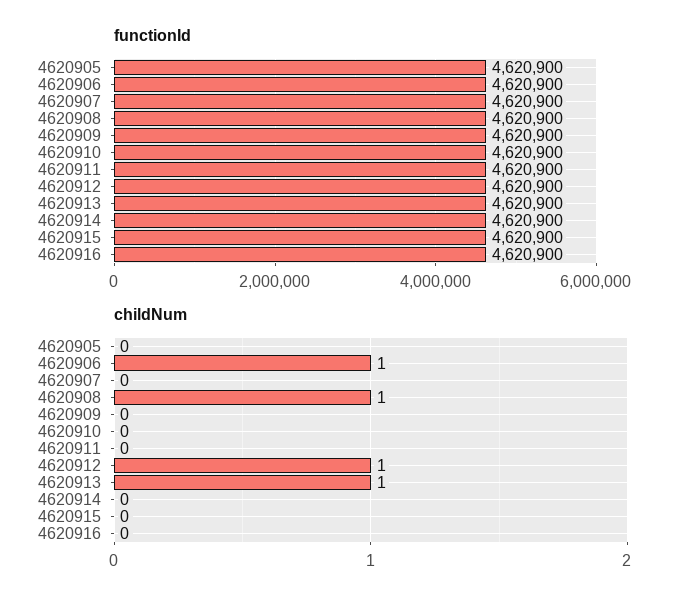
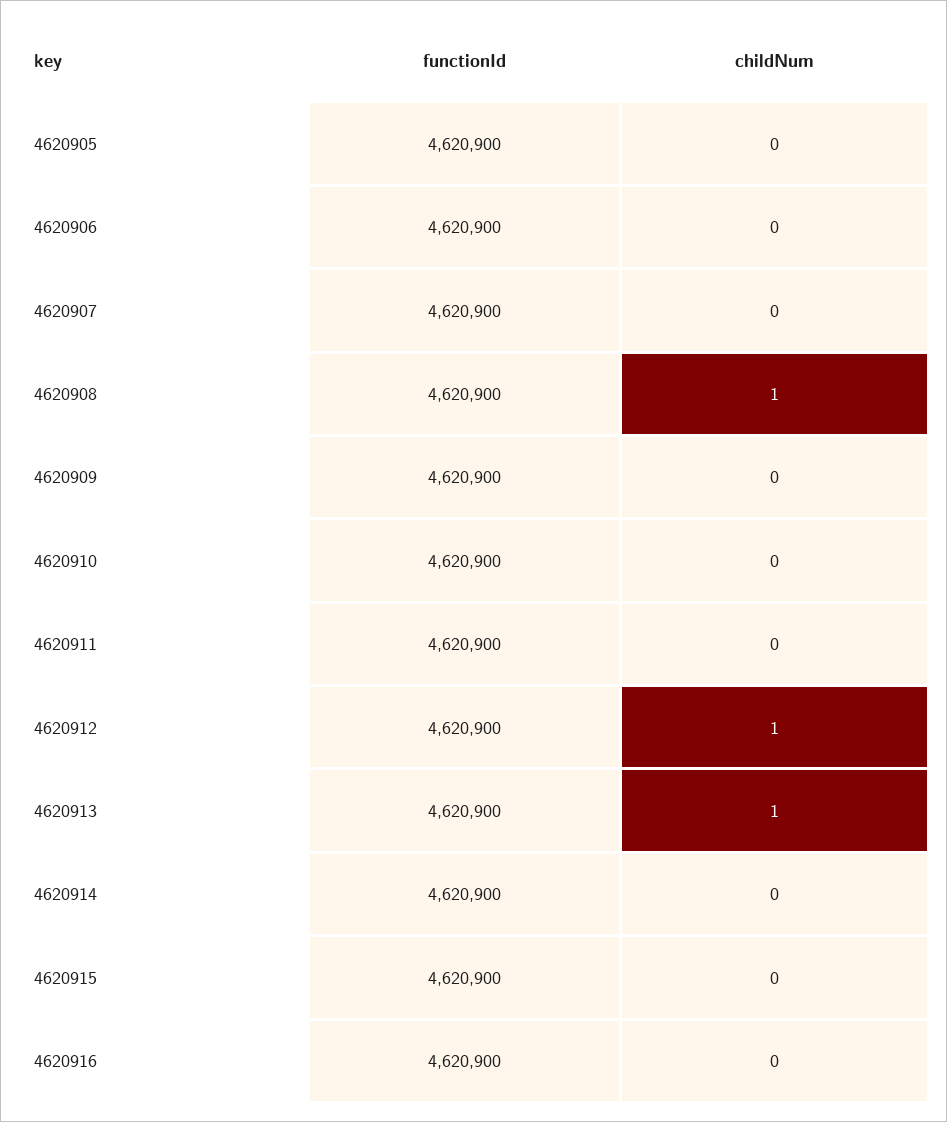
childNum, 4620906: 1 -> 0

